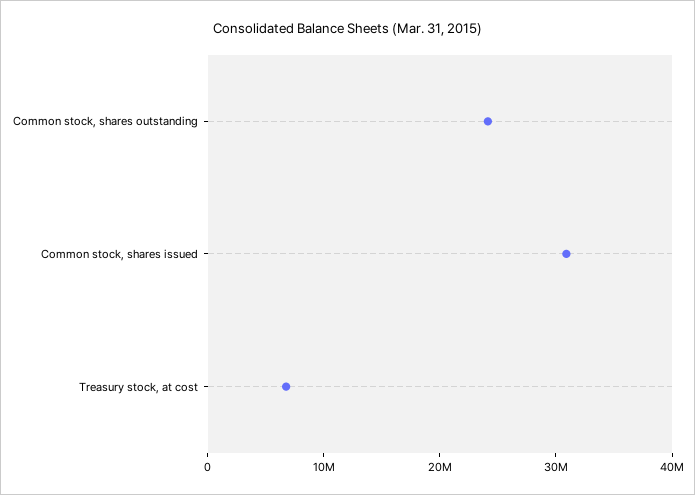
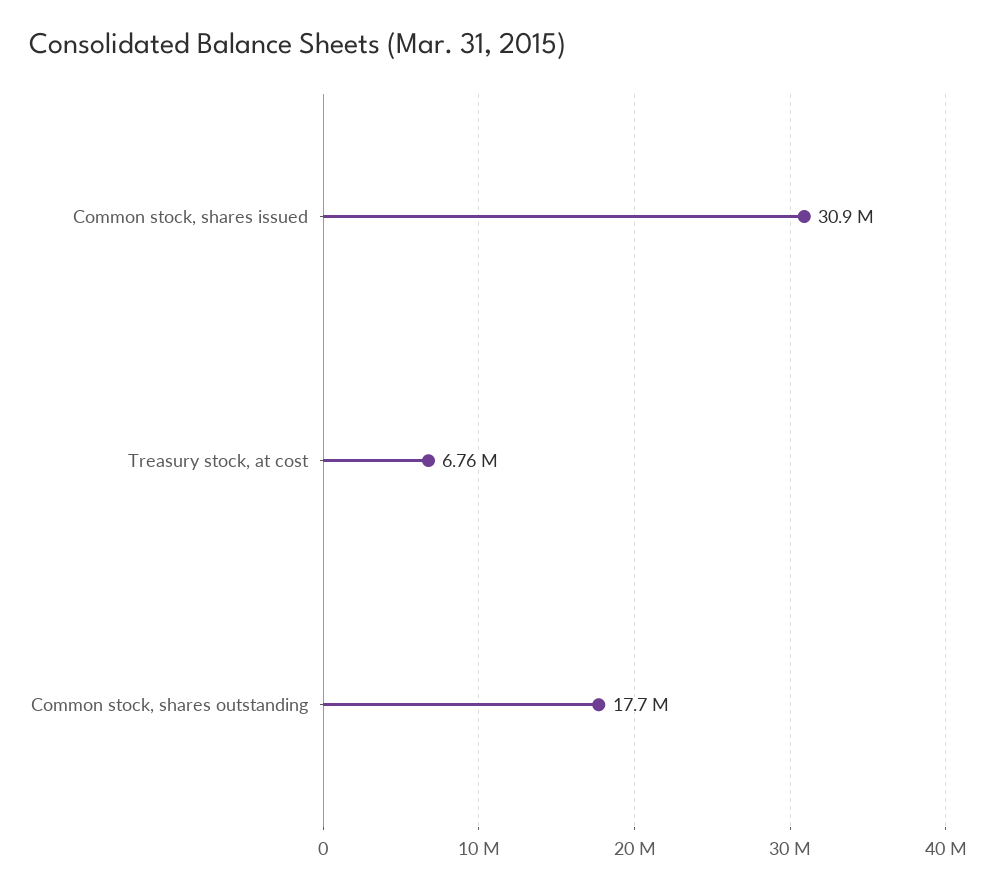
Common stock, shares outstanding: 24000000 -> 17700000

